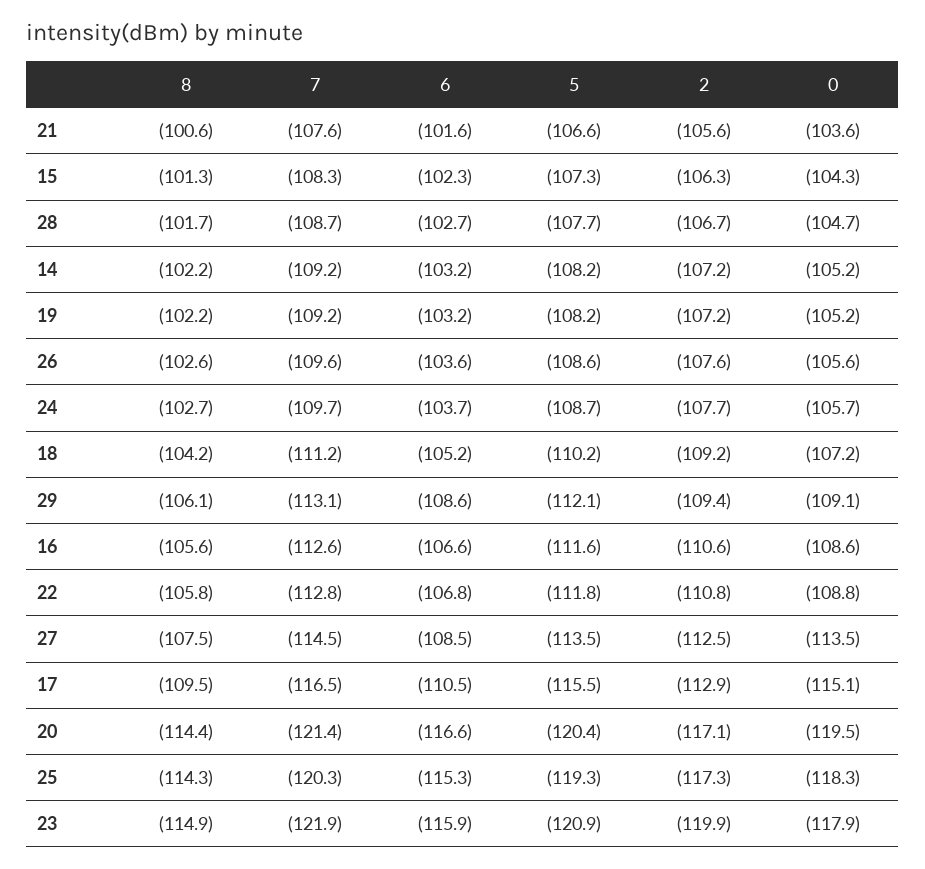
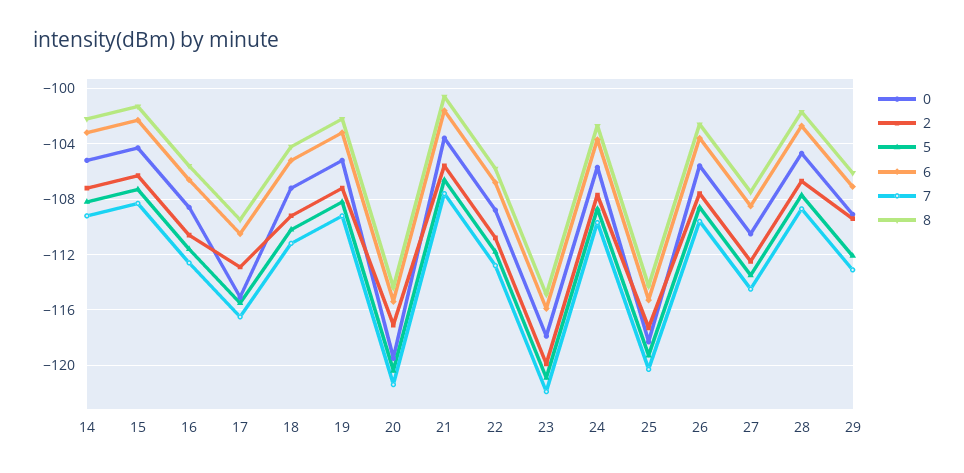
6, 29: -108.6 -> -107
0, 27: -113.5 -> -110.5
6, 20: -116.6 -> -115.5

